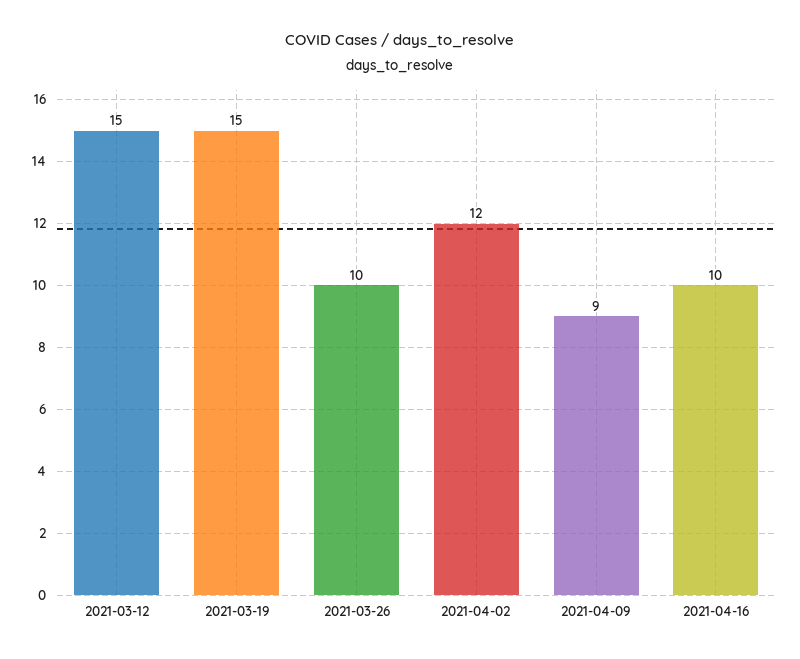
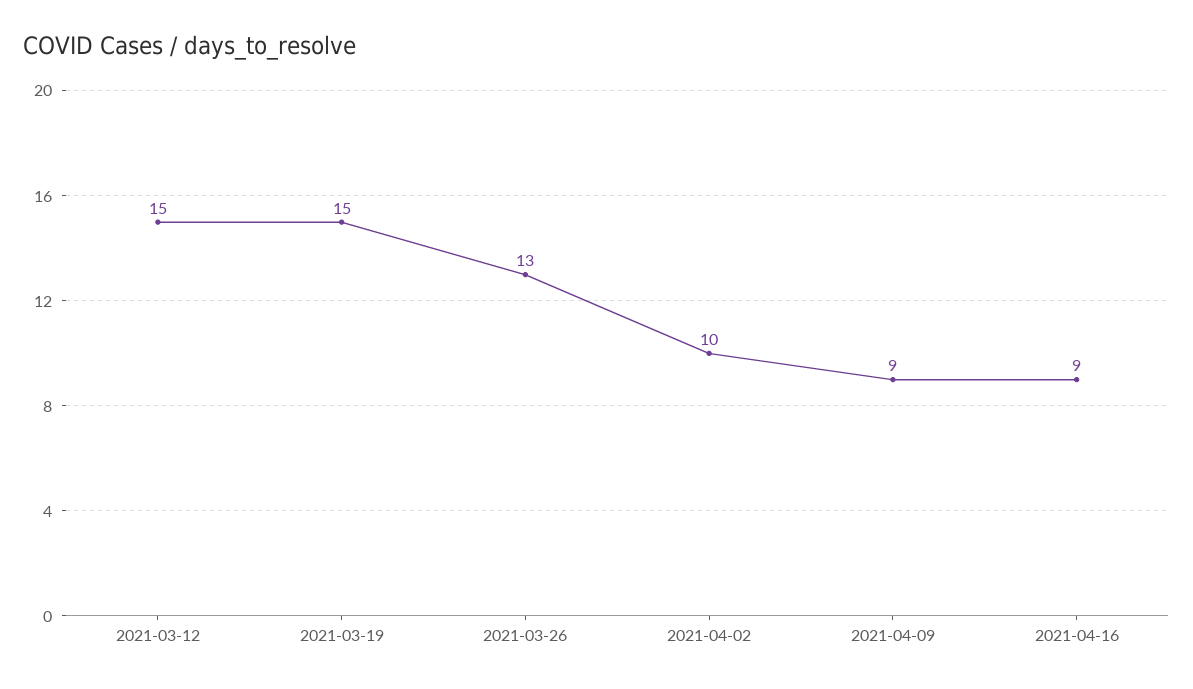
2021-03-26: 10 -> 13
2021-04-02: 12 -> 10
2021-04-16: 10 -> 9

